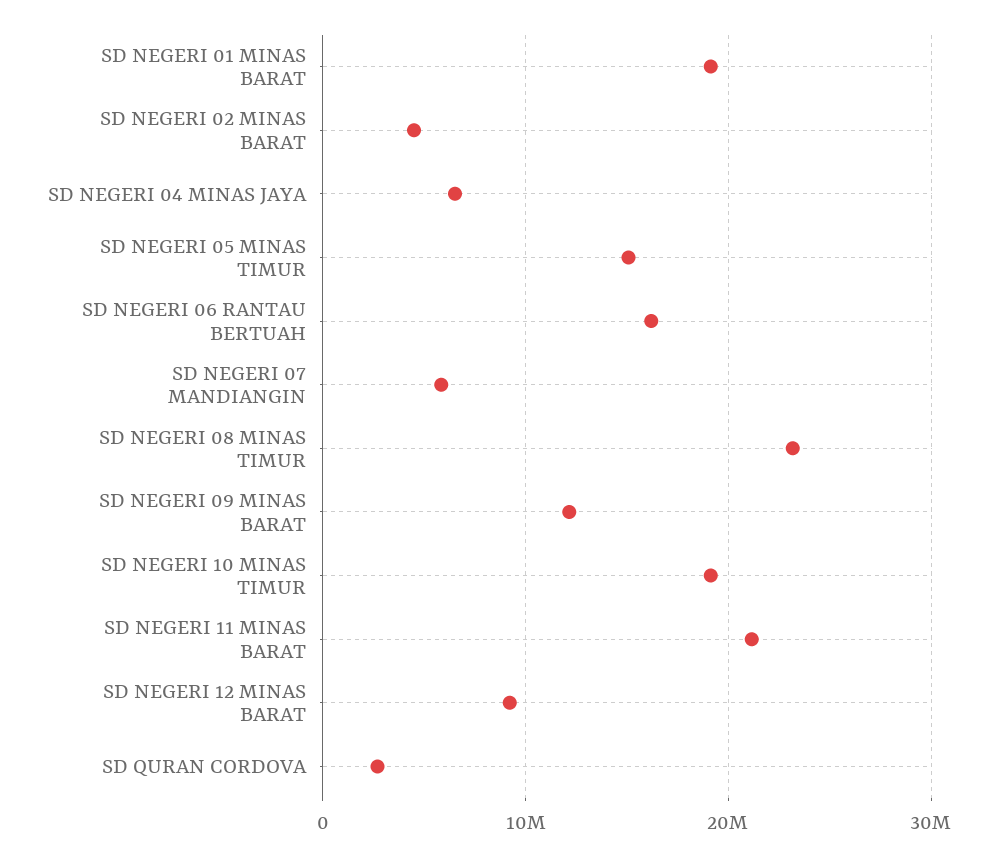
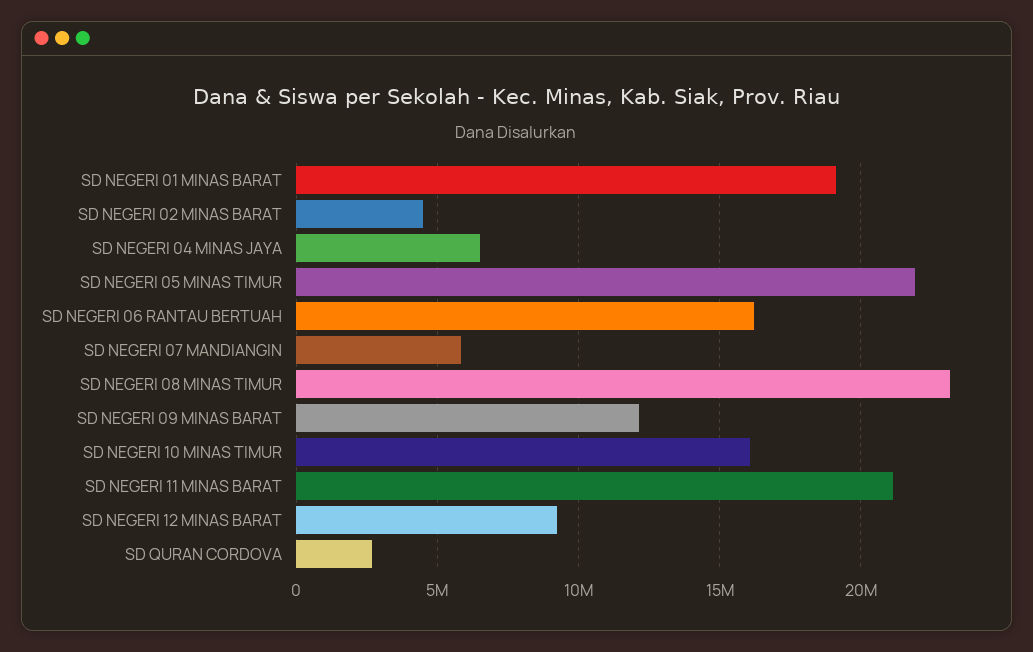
SD NEGERI 05 MINAS TIMUR: 15000000 -> 22000000
SD NEGERI 10 MINAS TIMUR: 19000000 -> 16000000

